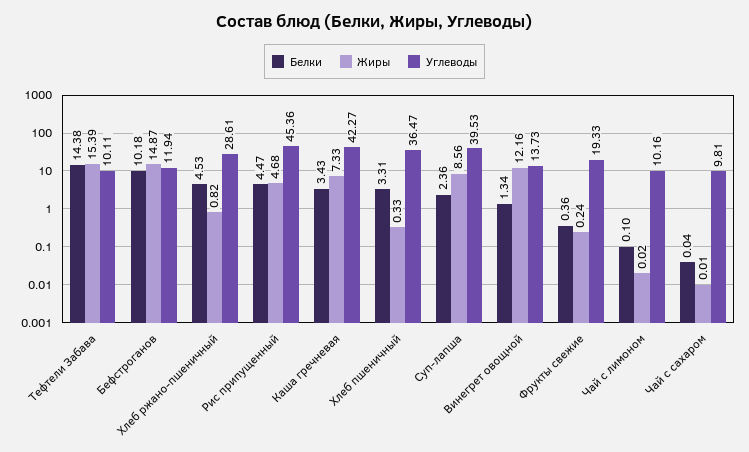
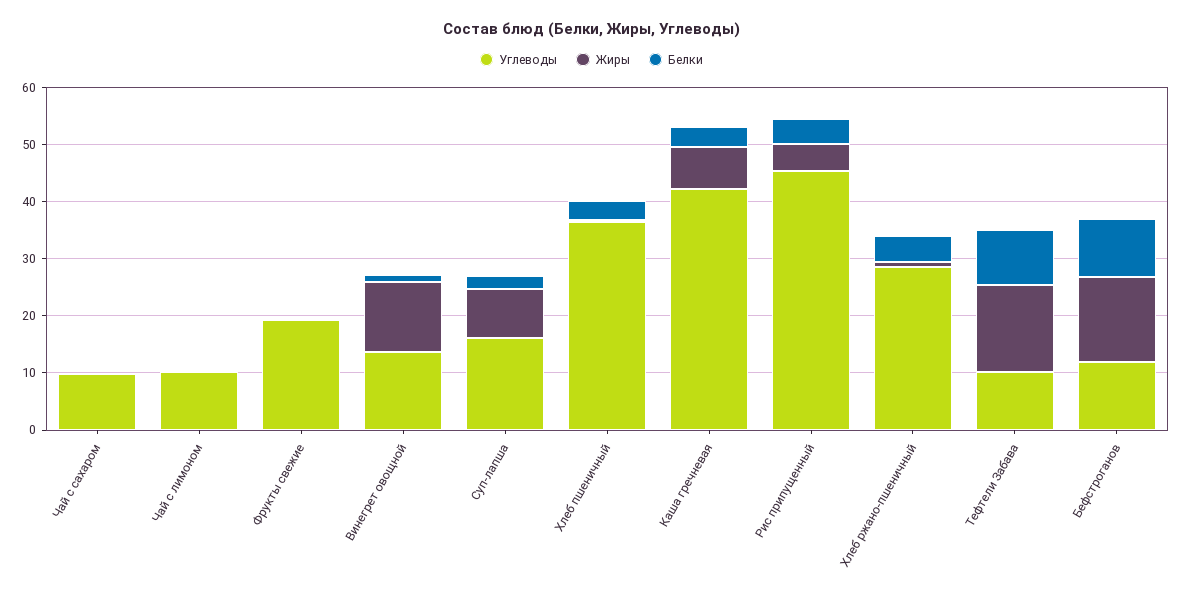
Белки, Тефтели Забава: 14.38 -> 10
Углеводы, Суп-лапша: 39.53 -> 16

